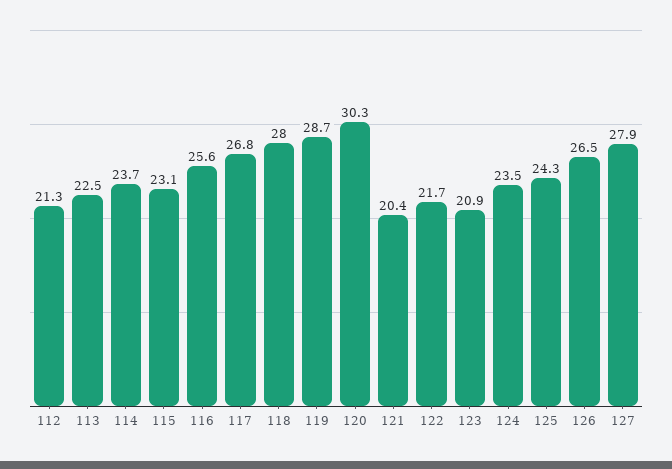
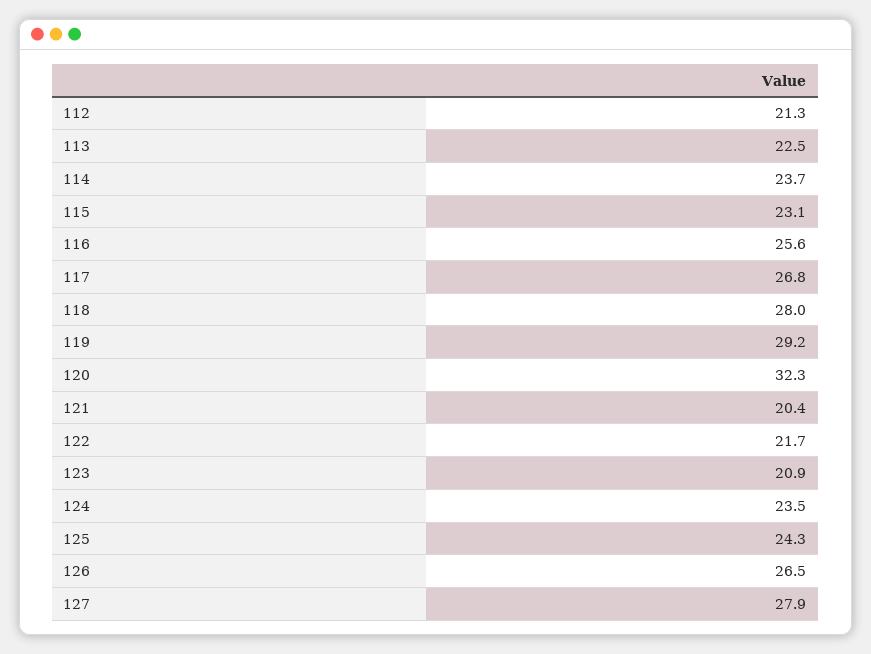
119: 28.7 -> 29.2
120: 30.3 -> 32.3

